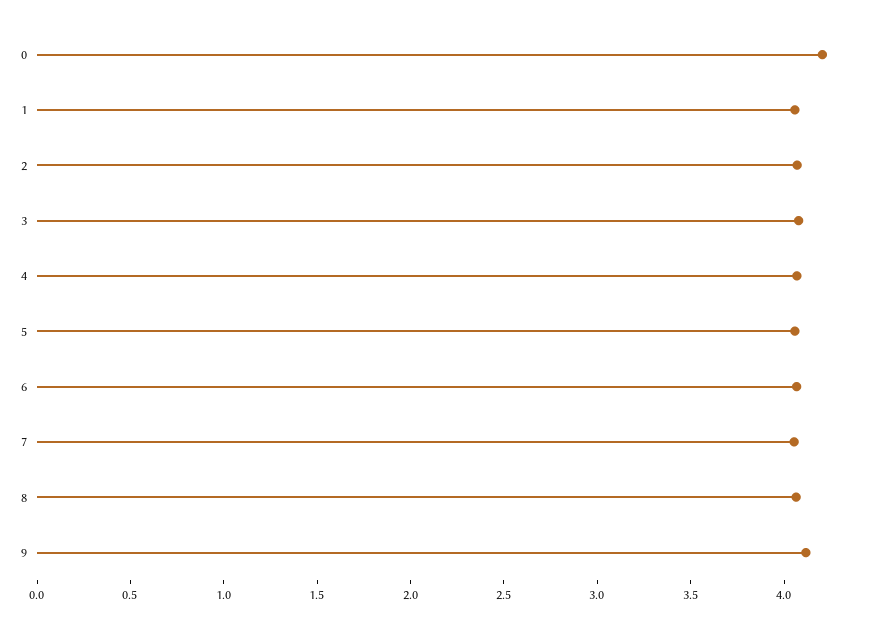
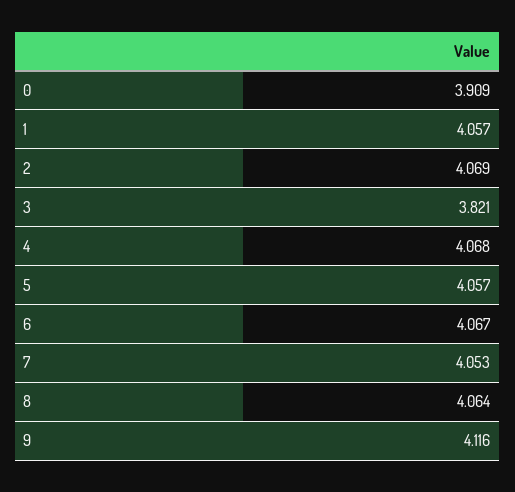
0: 4.2 -> 3.909
3: 4.1 -> 3.821

